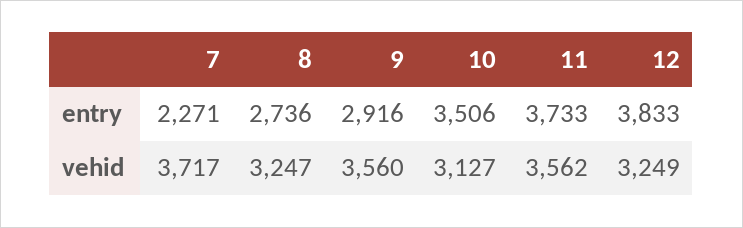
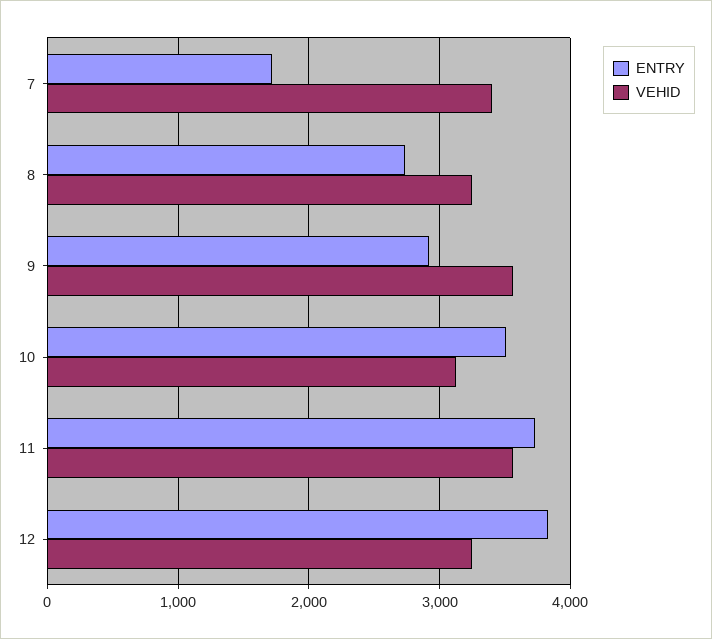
entry, 7: 2271 -> 1700
vehid, 7: 3717 -> 3400

